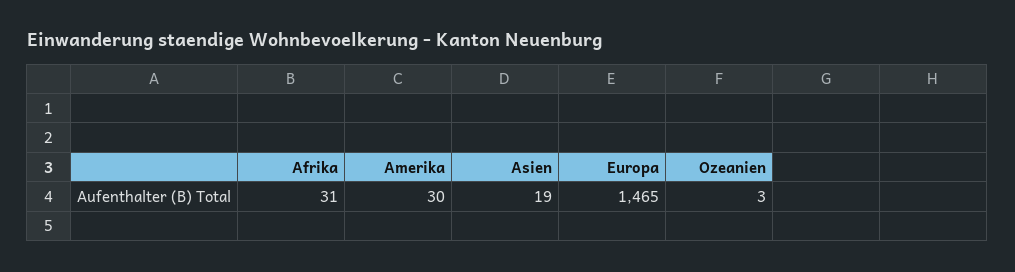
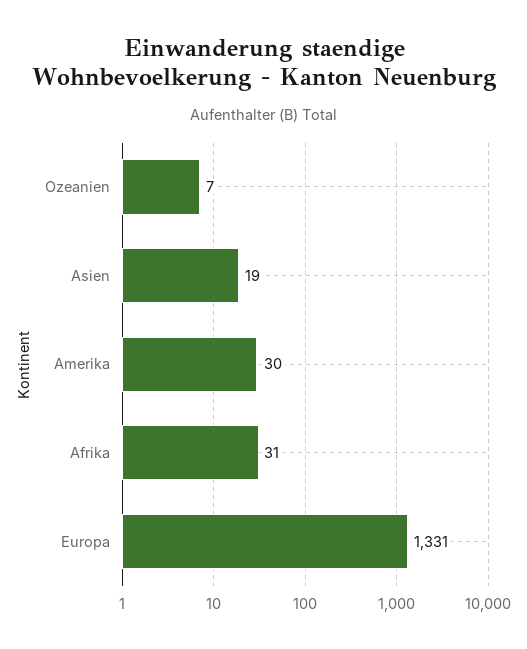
Europa: 1465 -> 1331
Ozeanien: 3 -> 7

